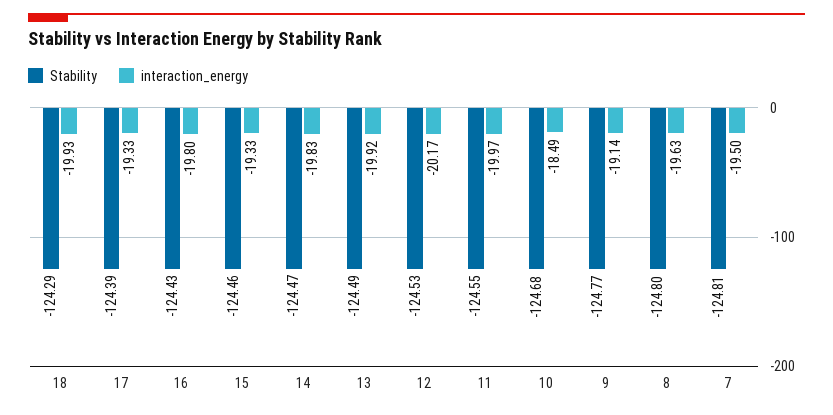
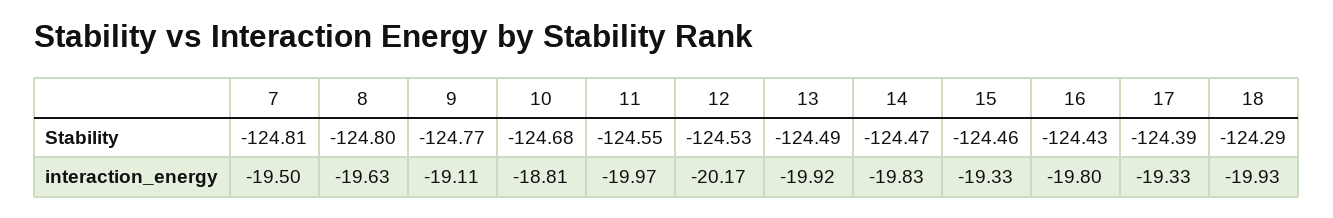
interaction_energy, 10: -18.49 -> -18.81
interaction_energy, 9: -19.14 -> -19.11

